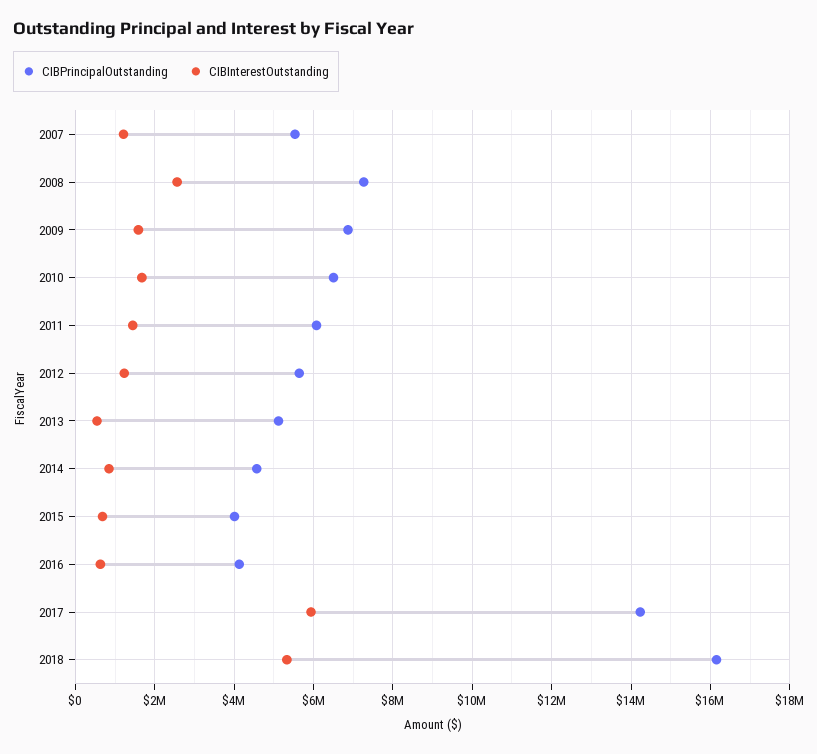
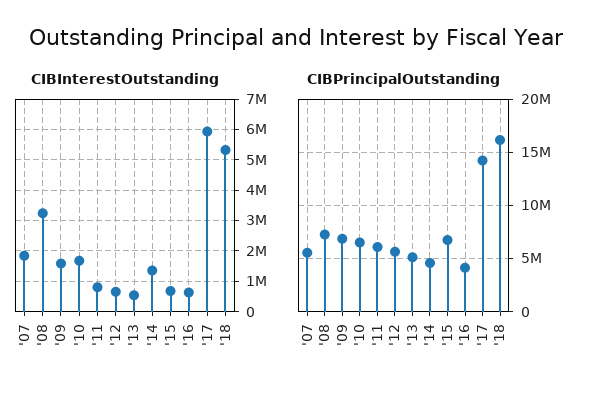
CIBInterestOutstanding, 2007: 1200000 -> 1800000
CIBInterestOutstanding, 2008: 2600000 -> 3200000
CIBInterestOutstanding, 2011: 1400000 -> 800000
CIBInterestOutstanding, 2012: 1200000 -> 600000
CIBInterestOutstanding, 2014: 800000 -> 1400000
CIBPrincipalOutstanding, 2015: 4000000 -> 7000000

